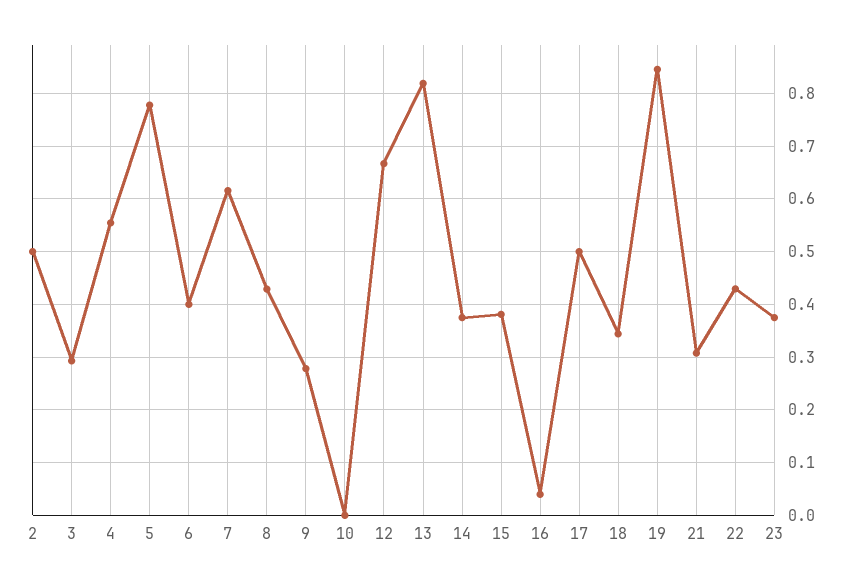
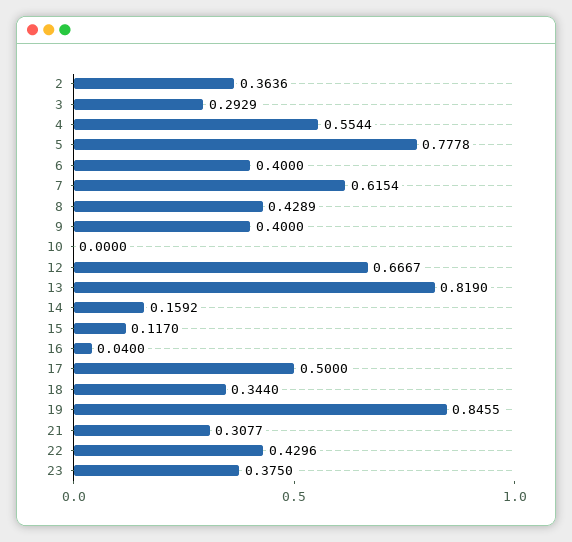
2: 0.5 -> 0.3636
9: 0.28 -> 0.4
14: 0.38 -> 0.1592
15: 0.38 -> 0.117

